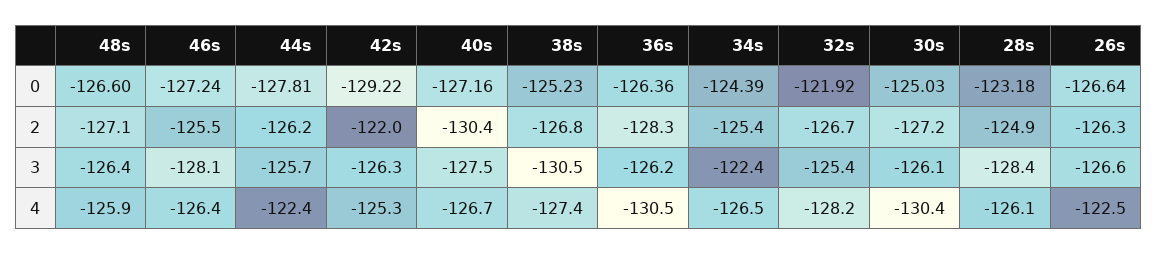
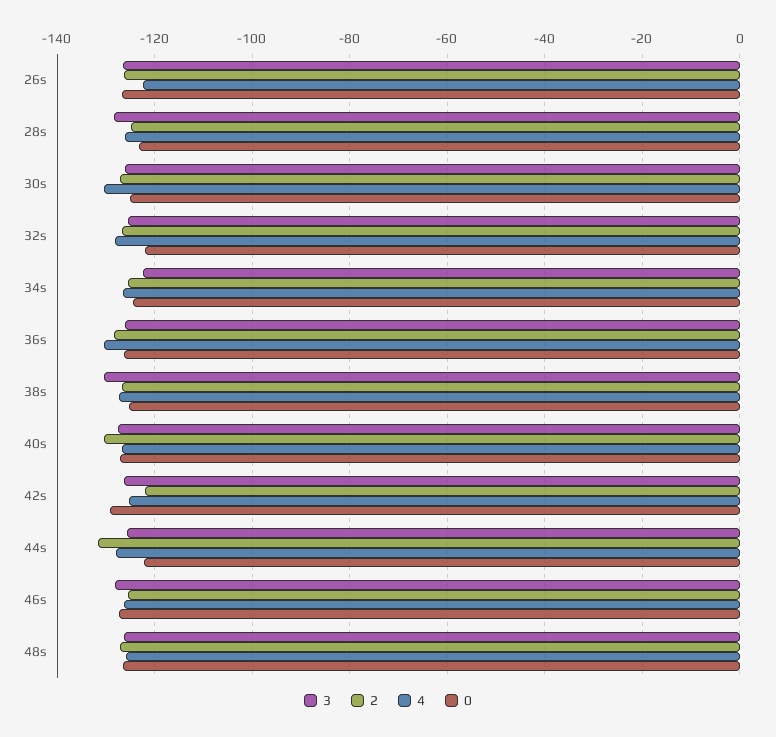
0, 44s: -127.81 -> -122
2, 44s: -126.2 -> -132
4, 44s: -122.4 -> -128

